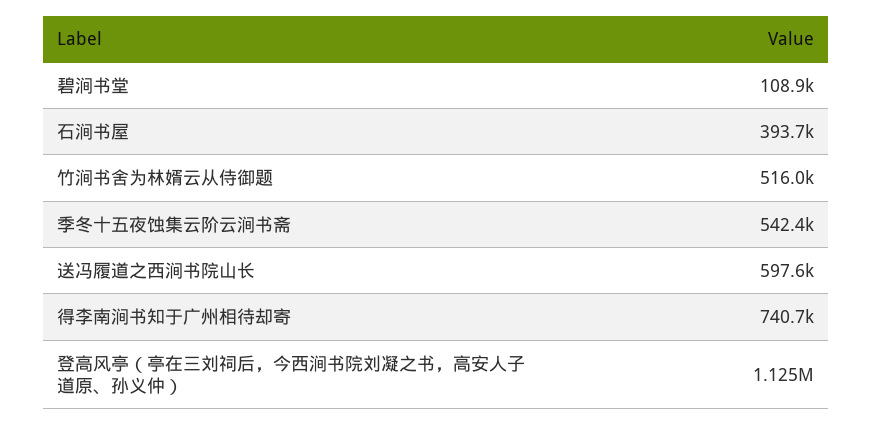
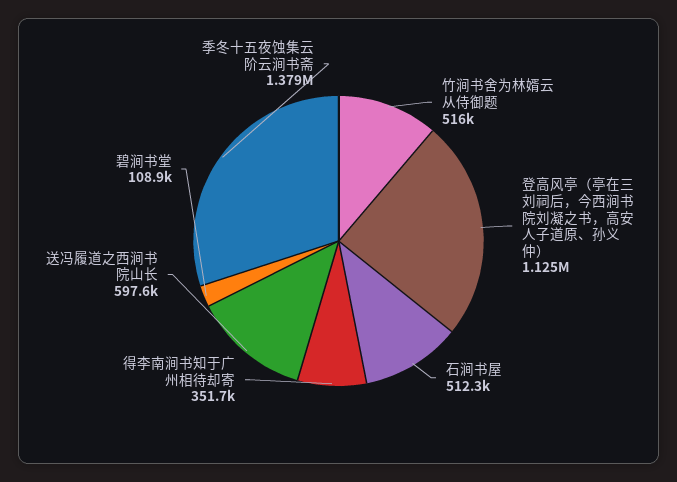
石涧书屋: 393700 -> 512300
季冬十五夜蚀集云阶云涧书斋: 542400 -> 1379000
得李南涧书知于广州相待却寄: 740700 -> 351700

